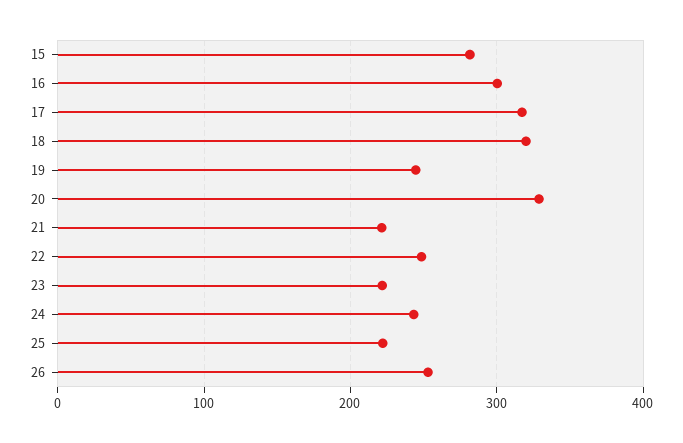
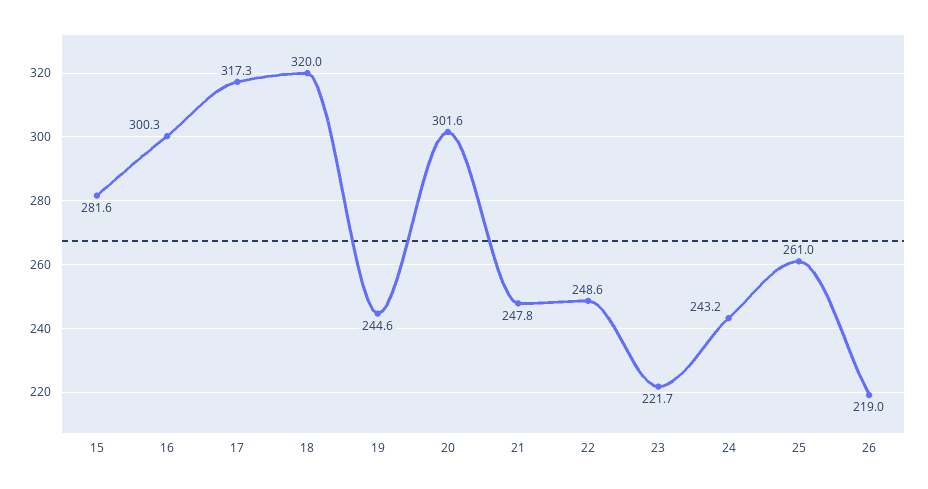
20: 330 -> 301.6
21: 220 -> 247.8
25: 220 -> 261
26: 250 -> 219

